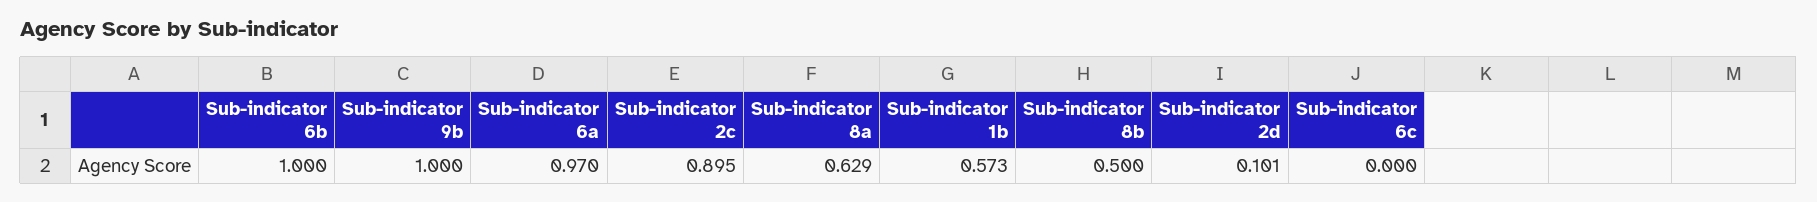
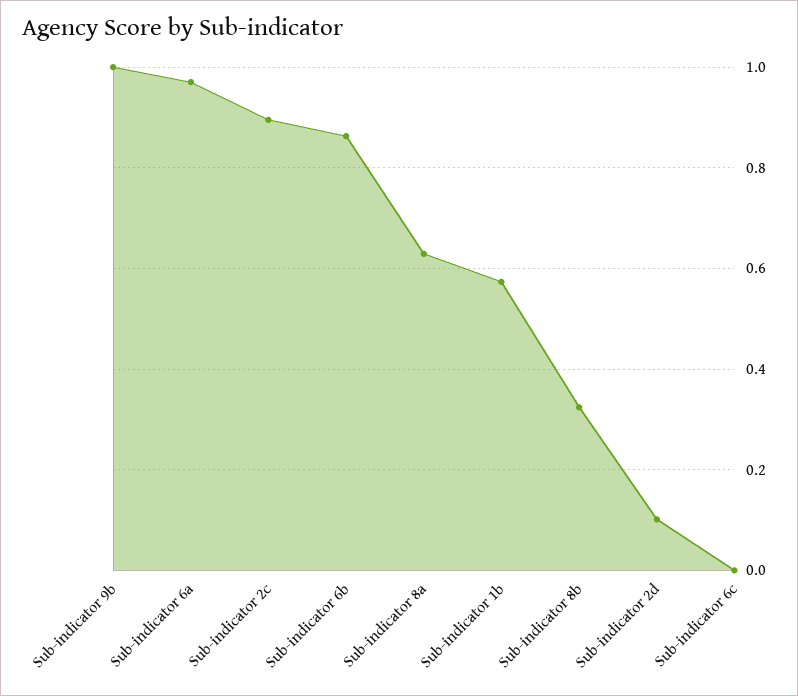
Sub-indicator 6b: 1 -> 0.86
Sub-indicator 8b: 0.5 -> 0.32

